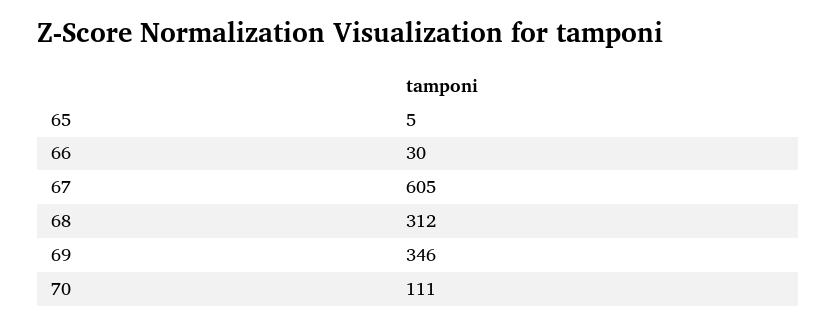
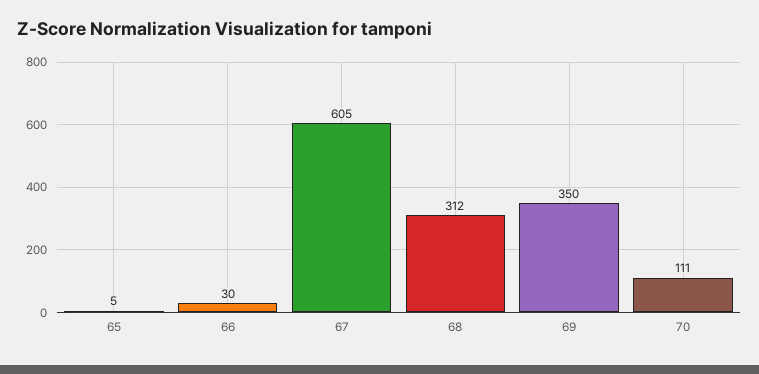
69: 346 -> 350

